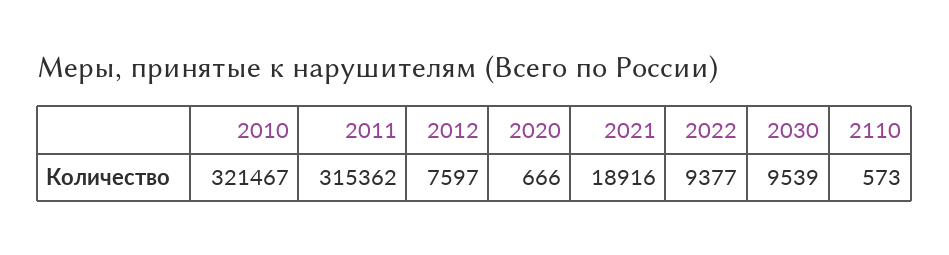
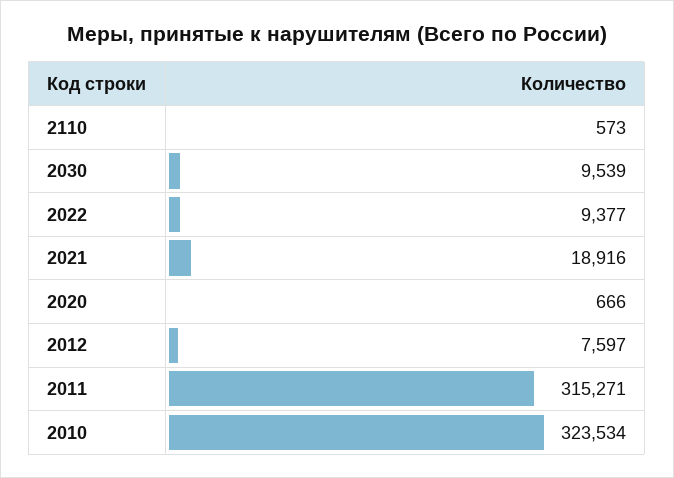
2010: 321467 -> 323534
2011: 315362 -> 315271

